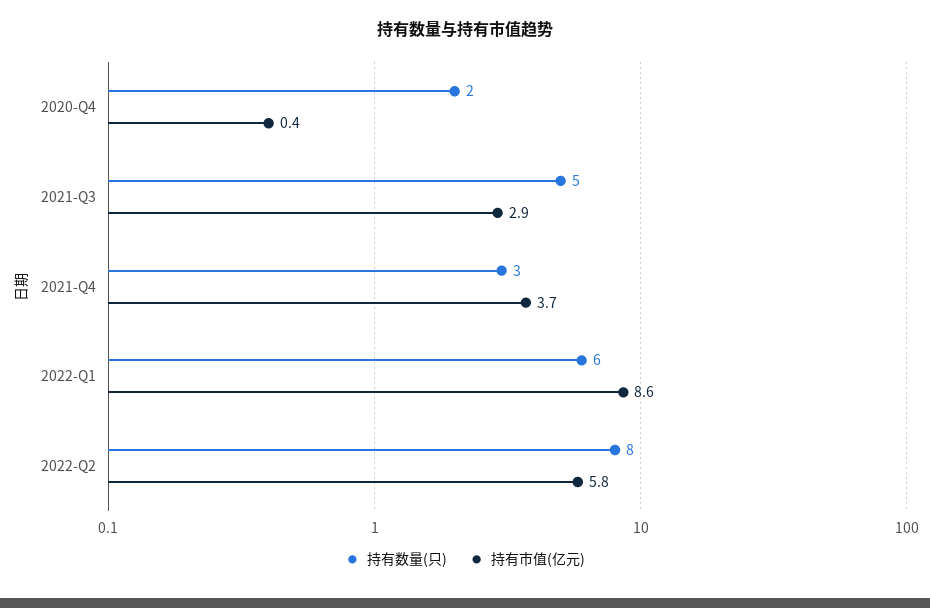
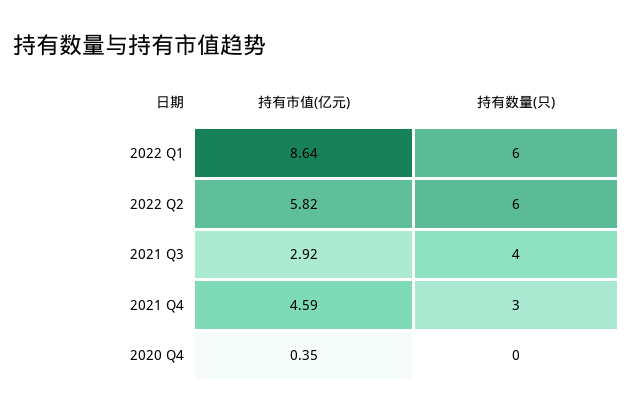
持有数量(只), 2020-Q4: 2 -> 0
持有数量(只), 2021-Q3: 5 -> 4
持有市值(亿元), 2021-Q4: 3.7 -> 4.59
持有数量(只), 2022-Q2: 8 -> 6

